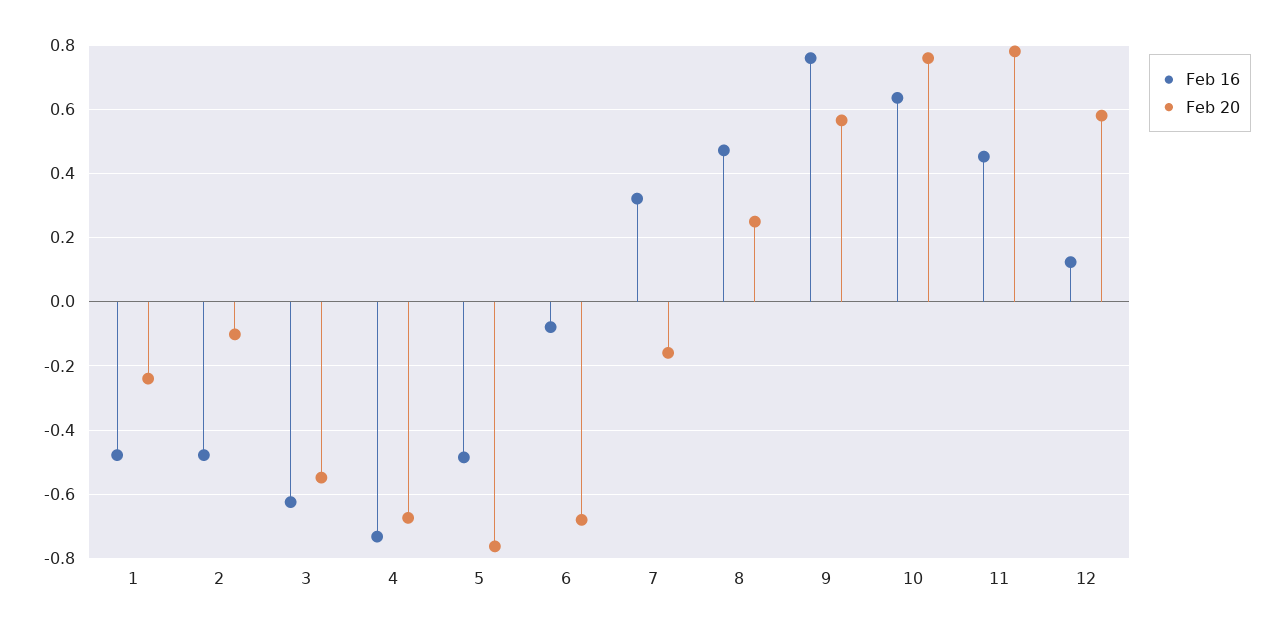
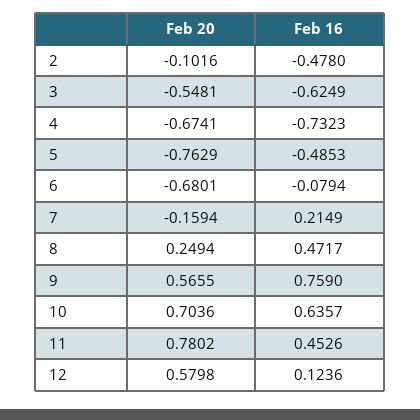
Feb 16, 1: -0.48 -> none
Feb 20, 1: -0.24 -> none
Feb 16, 7: 0.32 -> 0.2149
Feb 20, 10: 0.76 -> 0.7036

